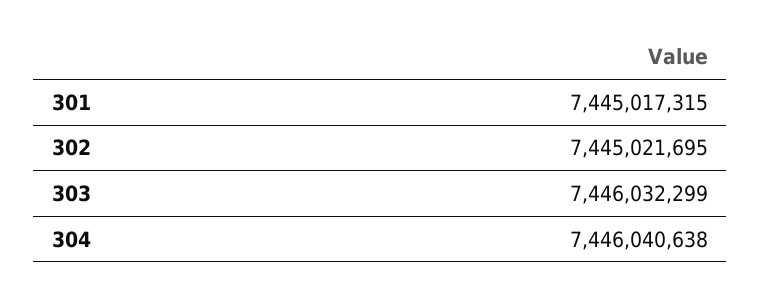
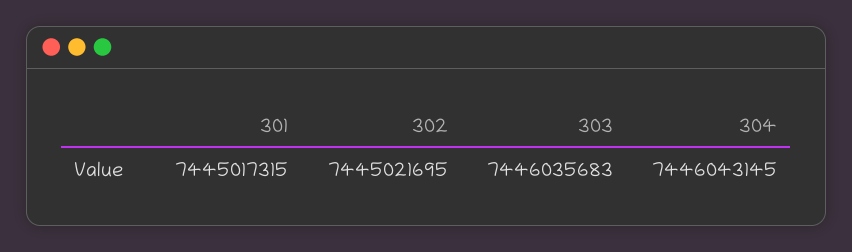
303: 7446032299 -> 7446035683
304: 7446040638 -> 7446043145

